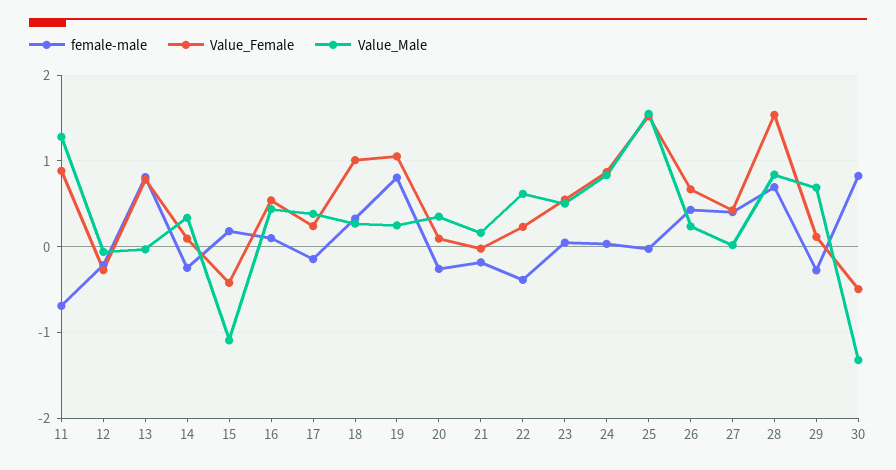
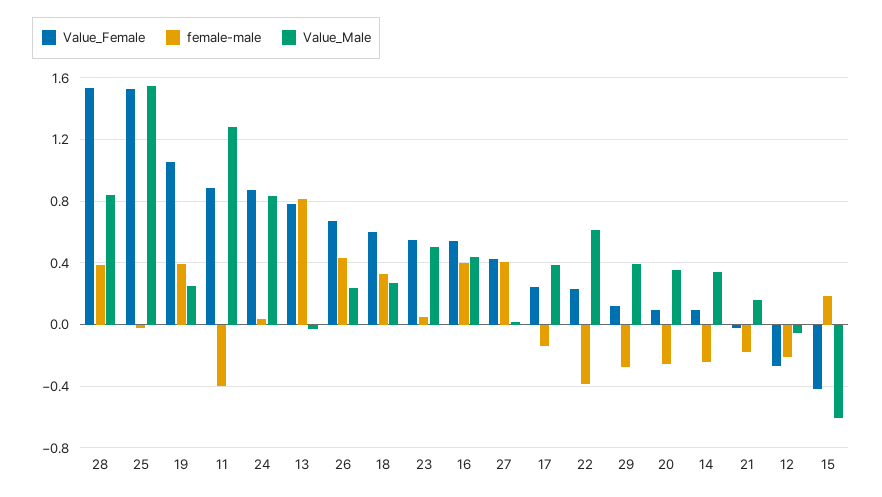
female-male, 11: -0.7 -> -0.4
Value_Male, 15: -1.1 -> -0.6
female-male, 16: 0.1 -> 0.4
Value_Female, 18: 1 -> 0.6
female-male, 19: 0.8 -> 0.4
female-male, 28: 0.7 -> 0.4
Value_Male, 29: 0.7 -> 0.4
female-male, 30: 0.8 -> none
Value_Female, 30: -0.5 -> none
Value_Male, 30: -1.3 -> none

